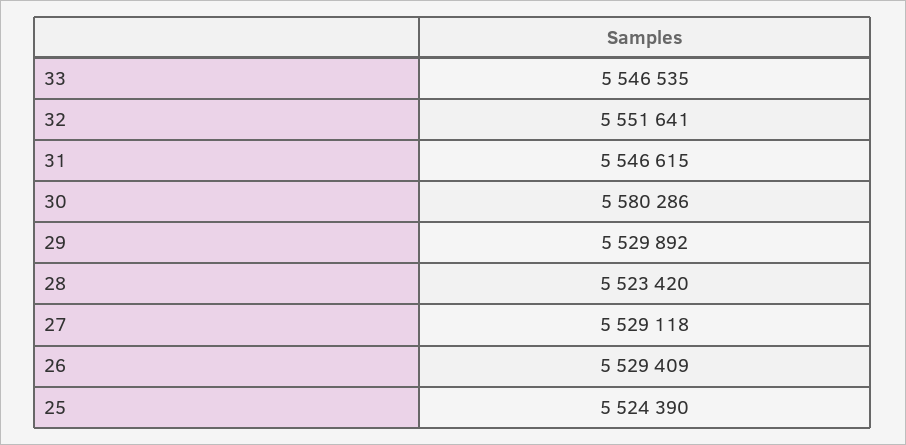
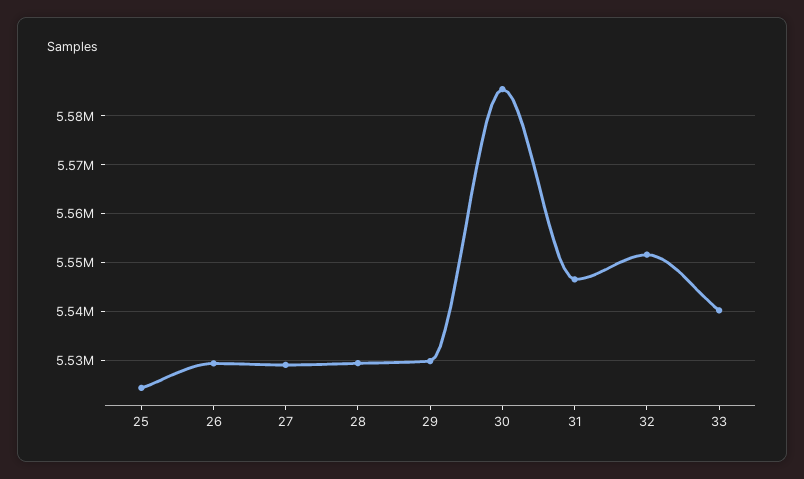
33: 5546535 -> 5540000
30: 5580286 -> 5586000
28: 5523420 -> 5530000

